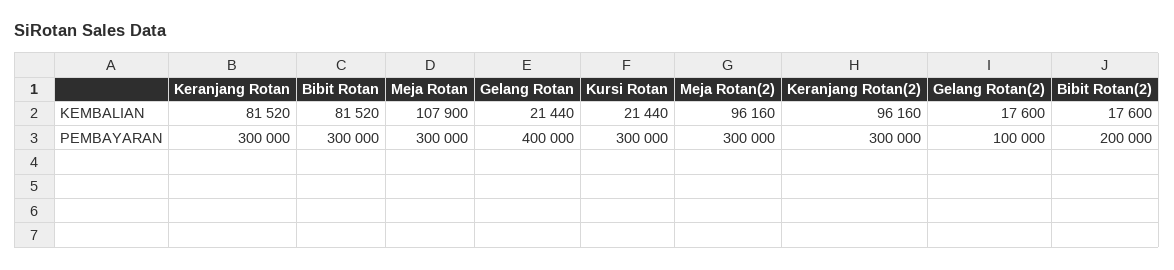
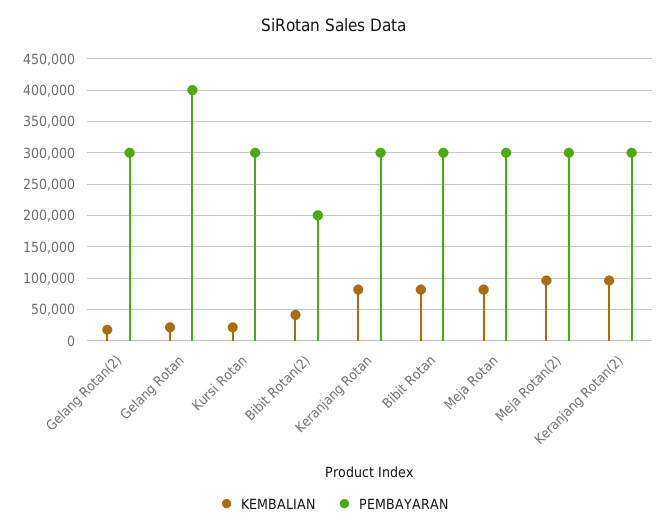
KEMBALIAN, Meja Rotan: 107900 -> 80000
KEMBALIAN, Bibit Rotan(2): 17600 -> 40000
PEMBAYARAN, Gelang Rotan(2): 100000 -> 300000

